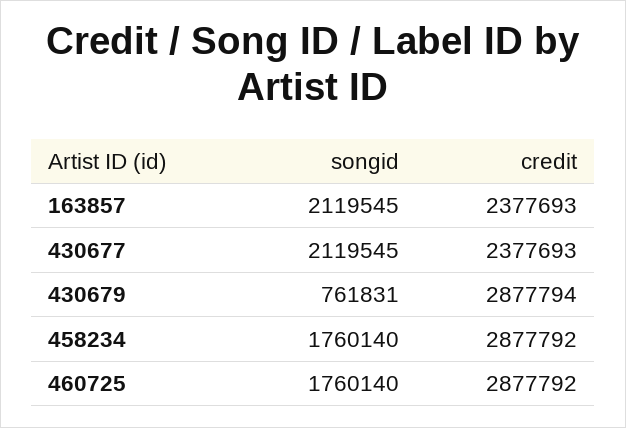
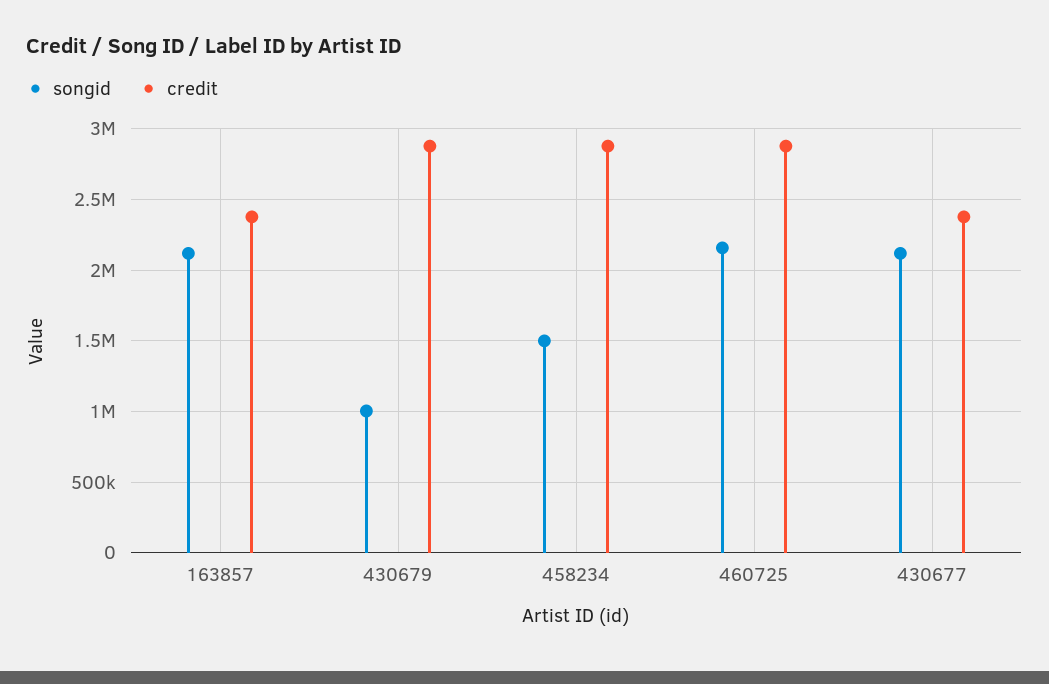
songid, 430679: 761831 -> 1000000
songid, 458234: 1760140 -> 1500000
songid, 460725: 1760140 -> 2150000

